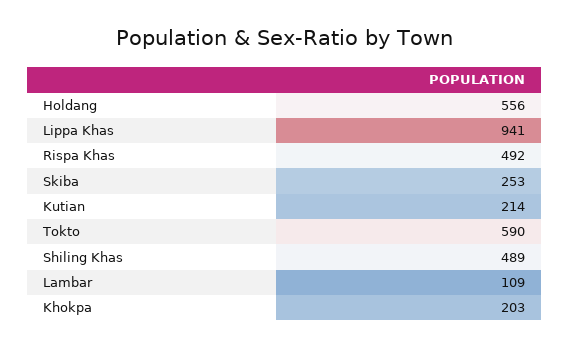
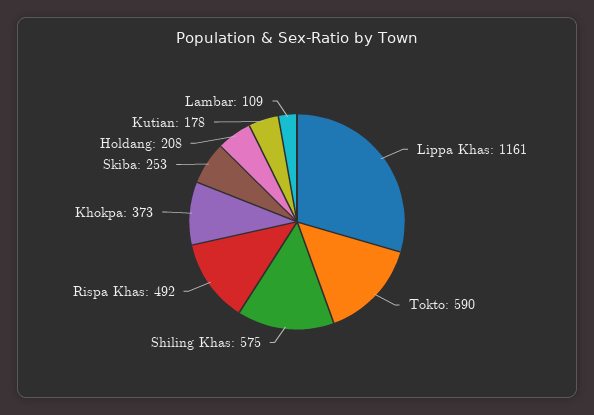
Holdang: 556 -> 208
Lippa Khas: 941 -> 1161
Kutian: 214 -> 178
Shiling Khas: 489 -> 575
Khokpa: 203 -> 373

